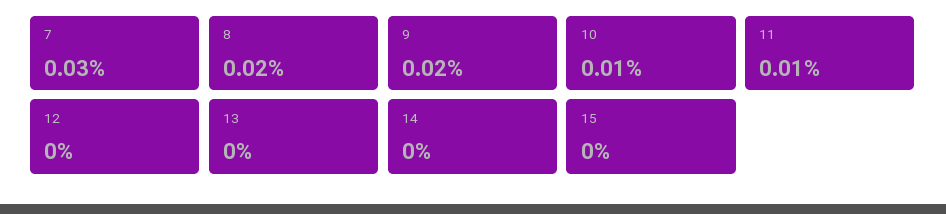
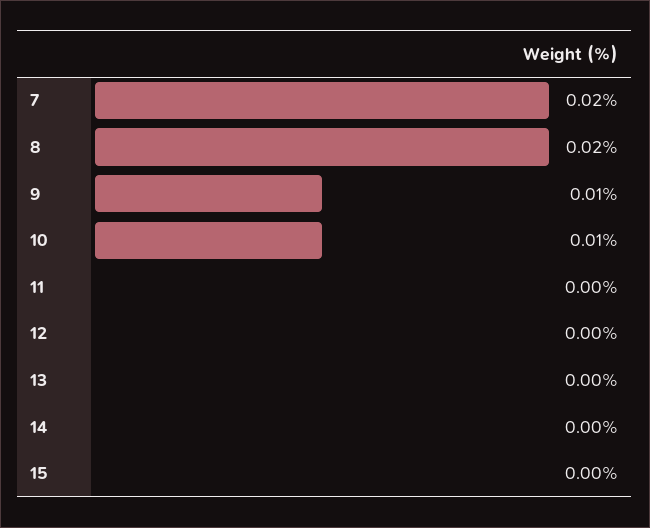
7: 0.03 -> 0.02
9: 0.02 -> 0.01
11: 0.01 -> 0

